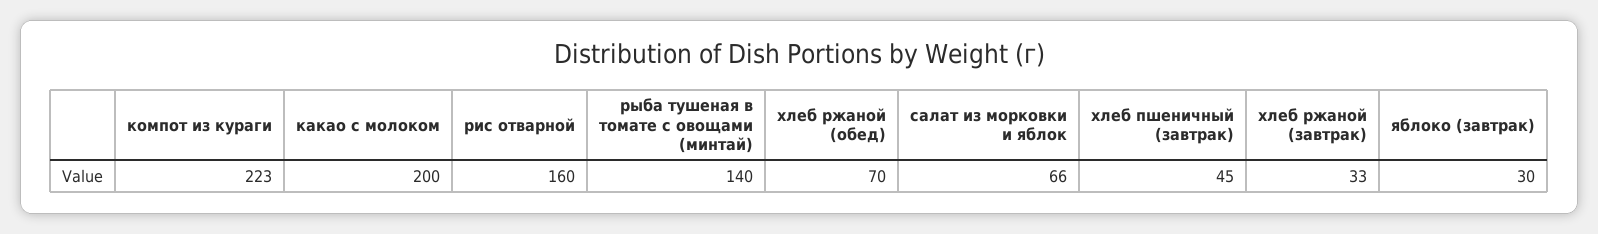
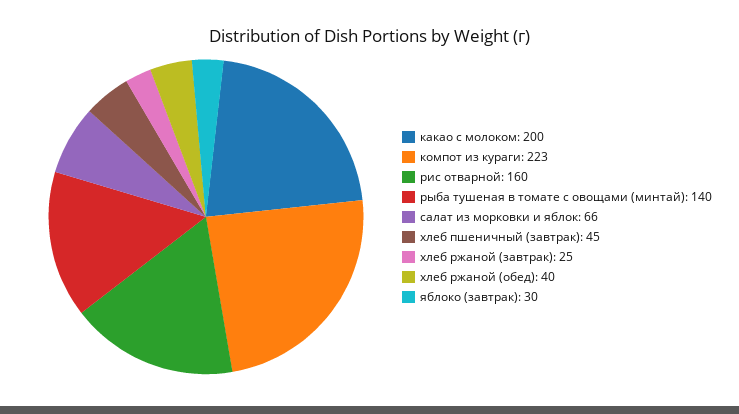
хлеб ржаной (обед): 70 -> 40
хлеб ржаной (завтрак): 33 -> 25

